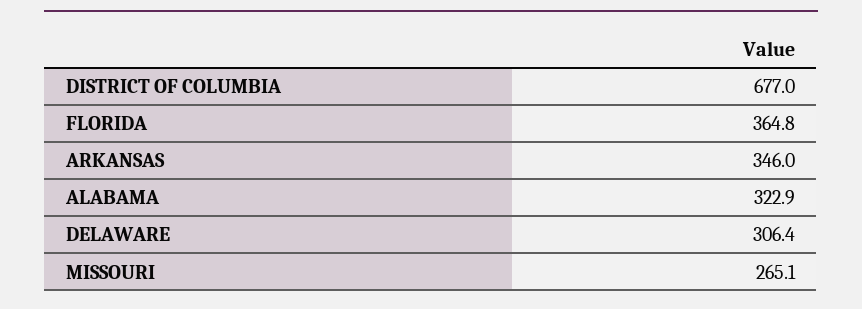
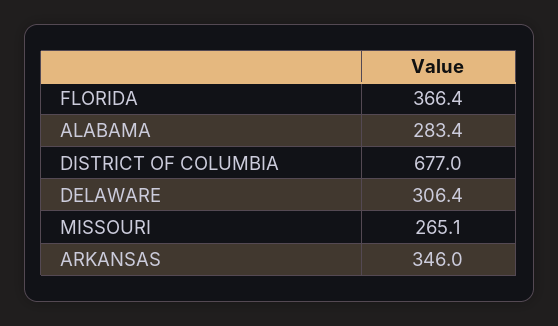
FLORIDA: 364.8 -> 366.4
ALABAMA: 322.9 -> 283.4

